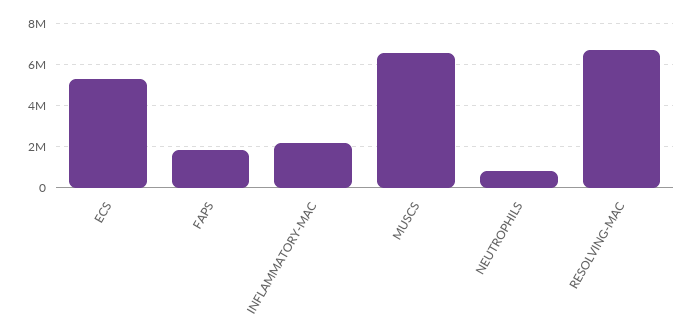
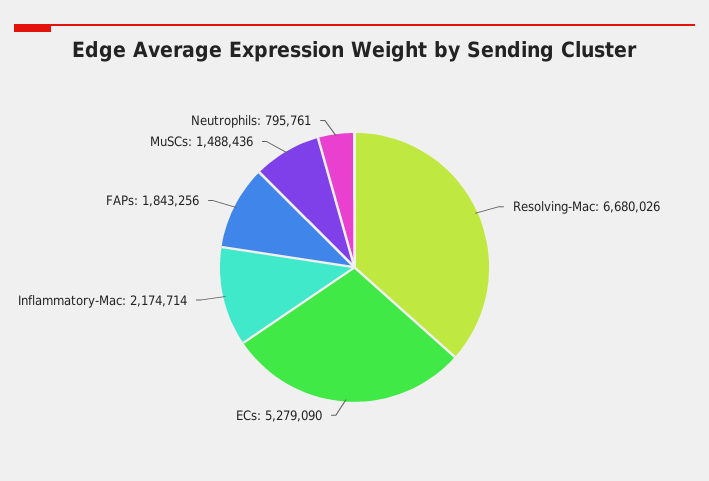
MUSCS: 6500000 -> 1488436

